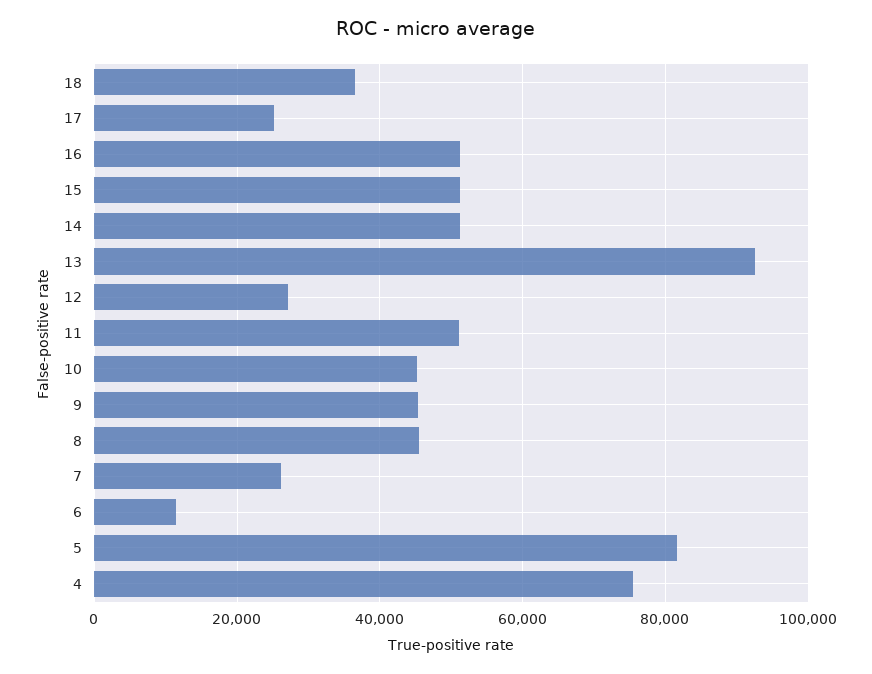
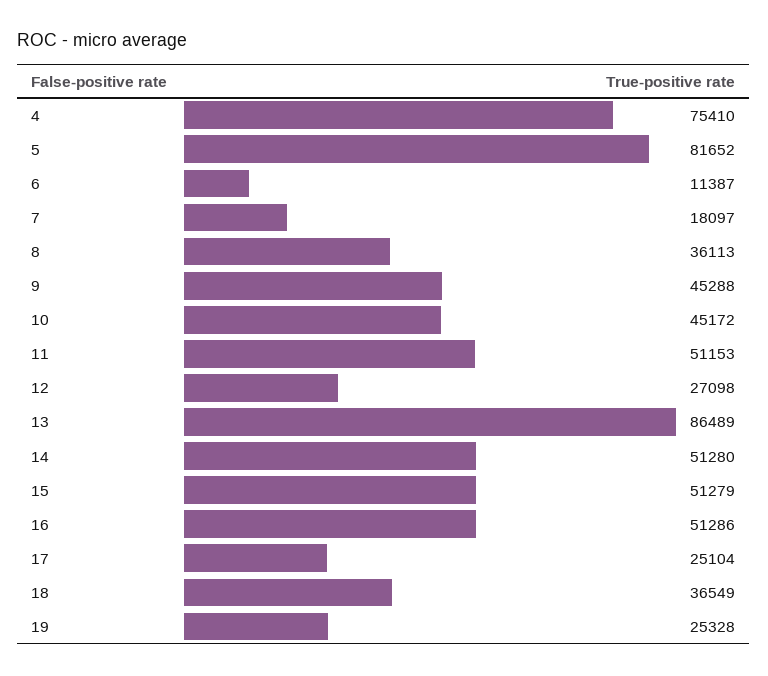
13: 92000 -> 86489
8: 46000 -> 36113
7: 26000 -> 18097
19: none -> 25328

